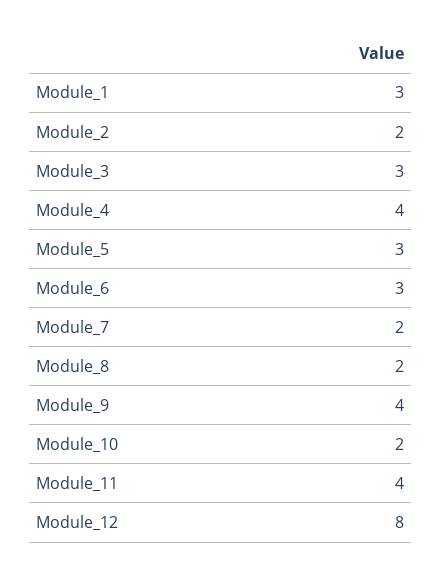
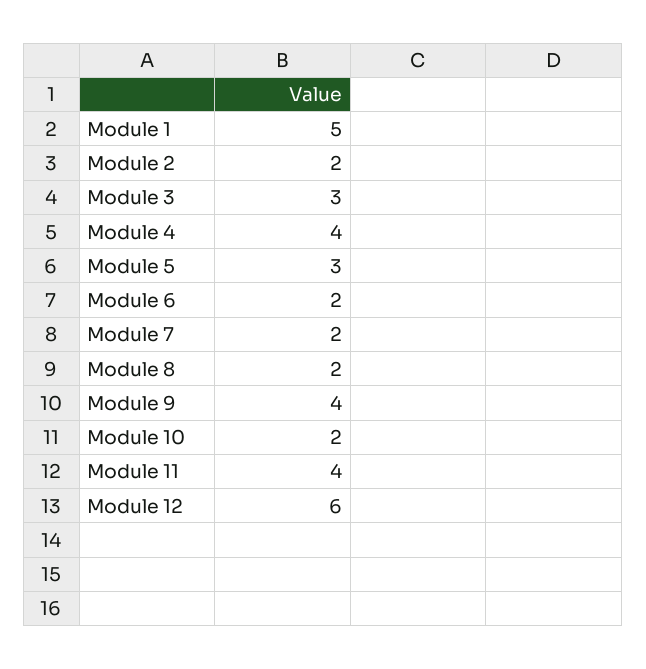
Module_1: 3 -> 5
Module_6: 3 -> 2
Module_12: 8 -> 6

